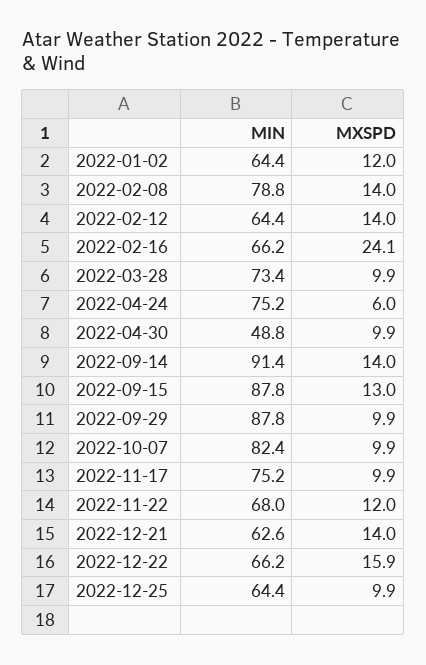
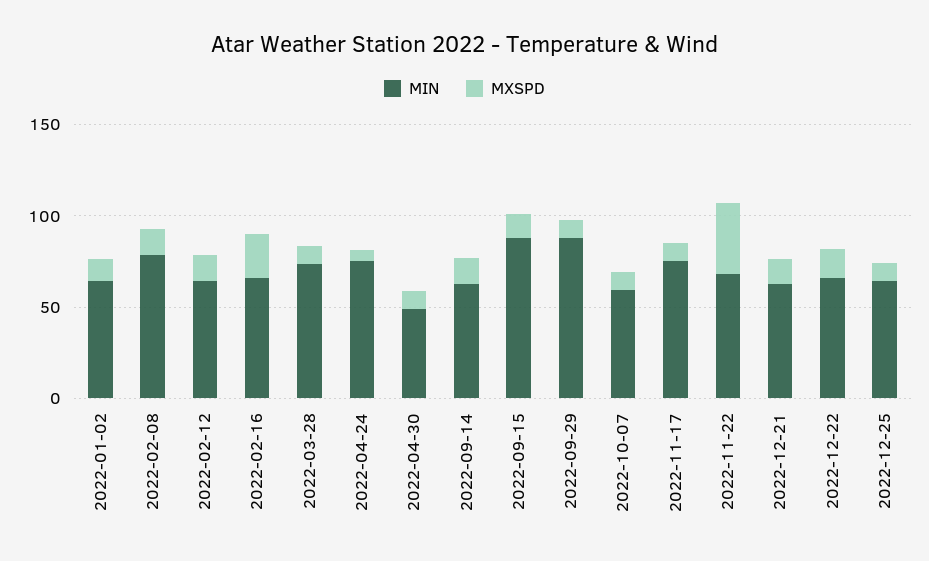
MIN, 2022-09-14: 91.4 -> 60
MIN, 2022-10-07: 82.4 -> 60
MXSPD, 2022-11-22: 12 -> 40

